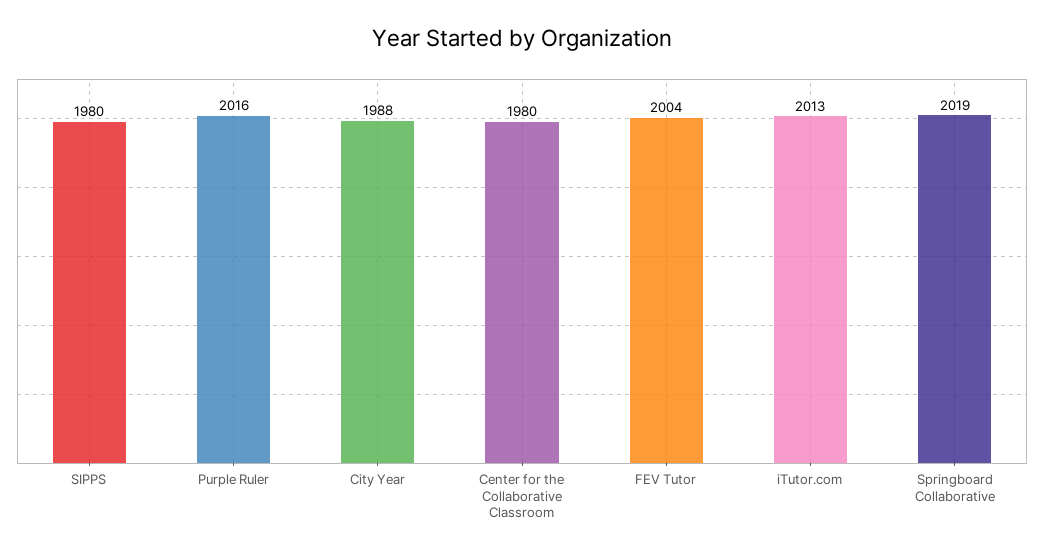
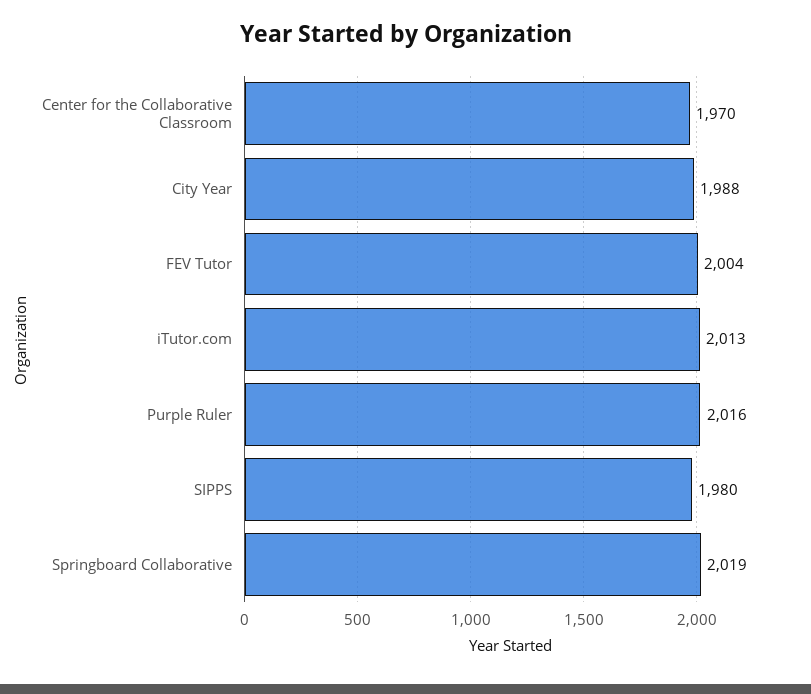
Center for the Collaborative Classroom: 1980 -> 1970

